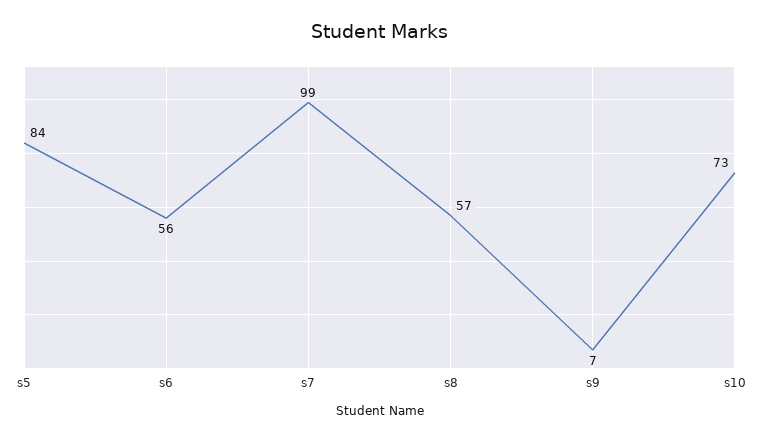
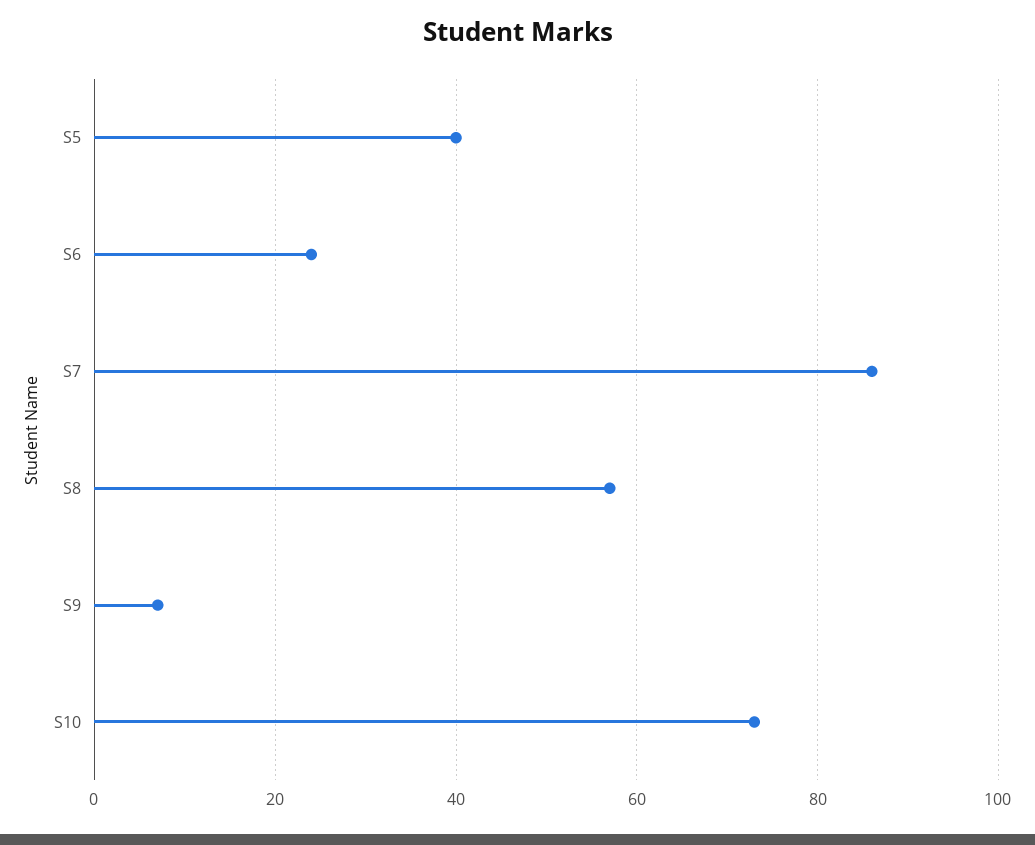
s5: 84 -> 40
s6: 56 -> 25
s7: 99 -> 85

